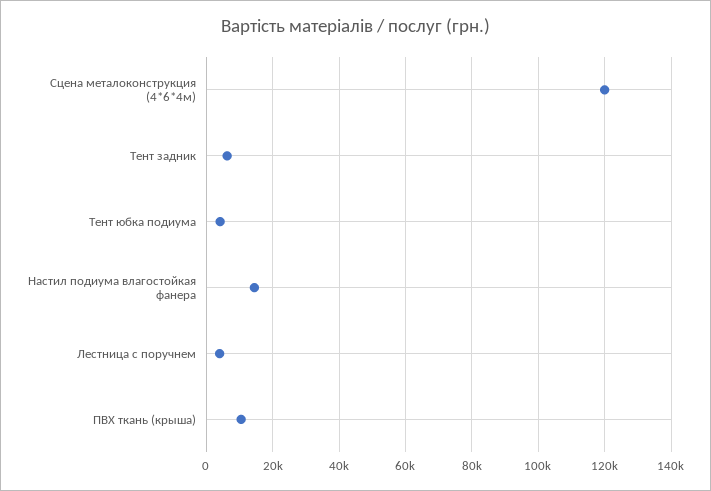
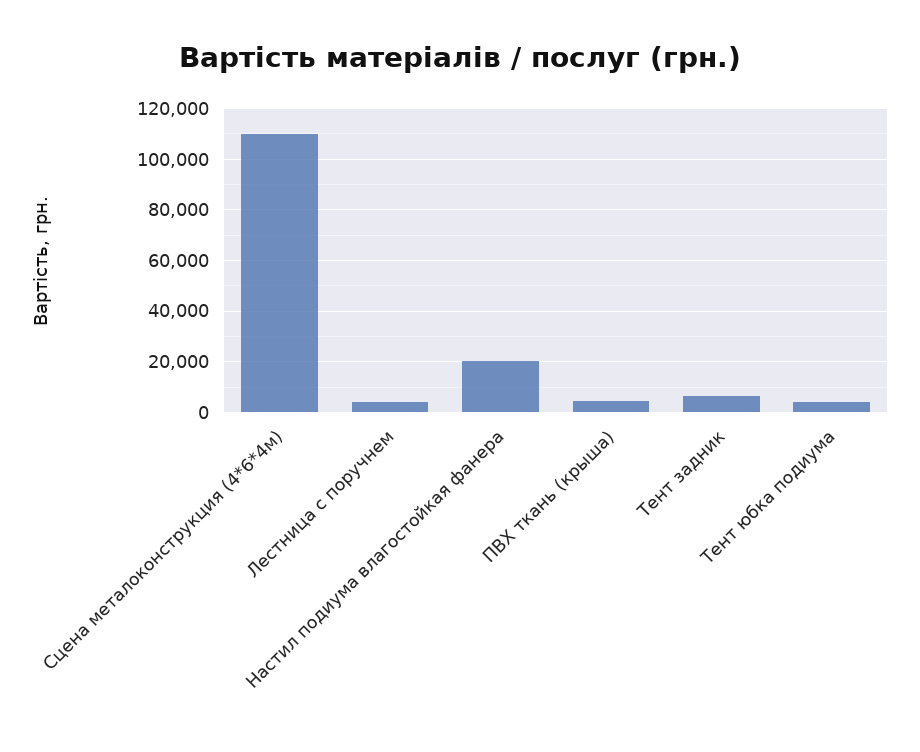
Сцена металоконструкция (4*6*4м): 120000 -> 110000
Настил подиума влагостойкая фанера: 14000 -> 20000
ПВХ ткань (крыша): 10000 -> 5000

